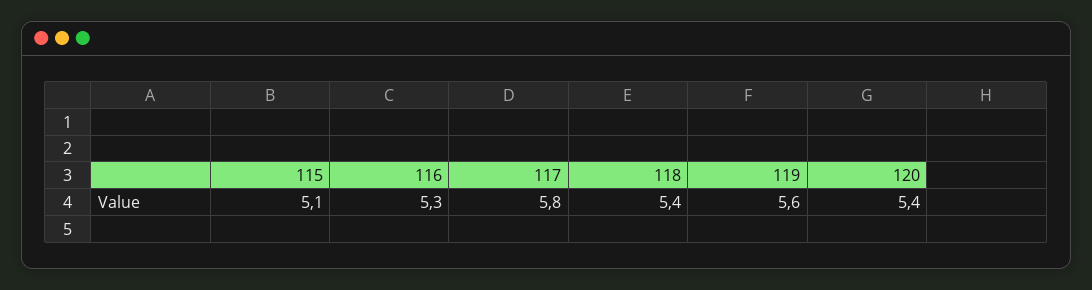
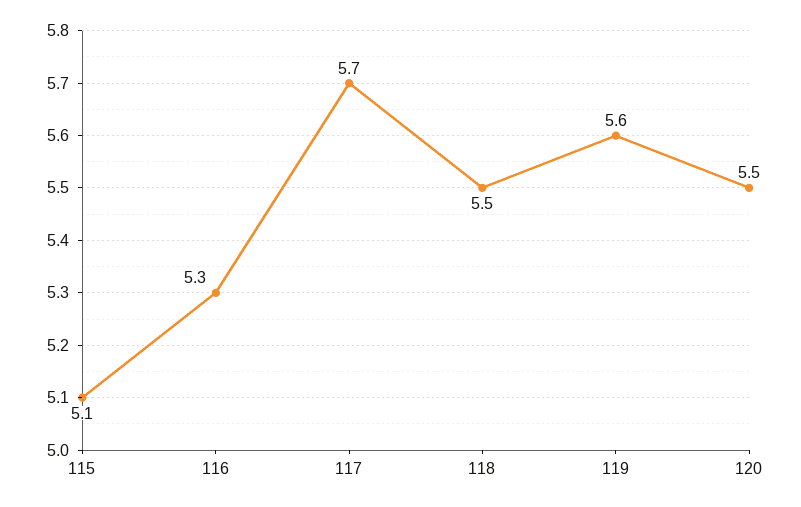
117: 5.8 -> 5.7
118: 5.4 -> 5.5
120: 5.4 -> 5.5

